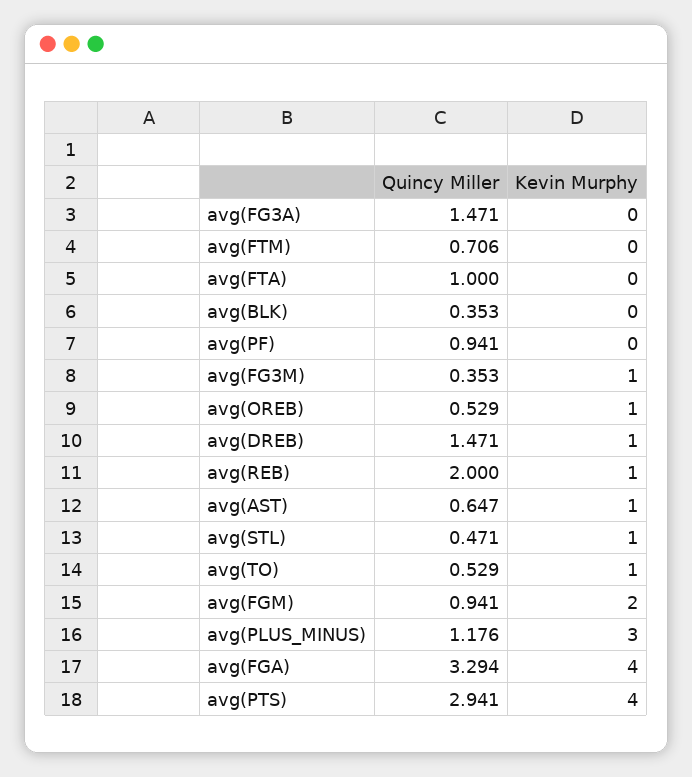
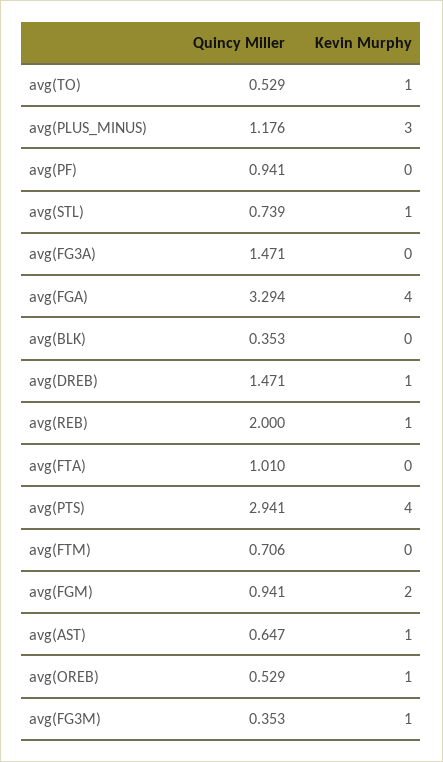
Quincy Miller, avg(FTA): 1 -> 1.01
Quincy Miller, avg(STL): 0.471 -> 0.739

